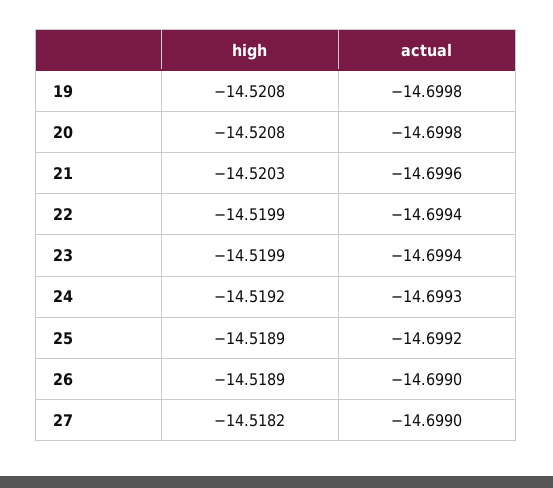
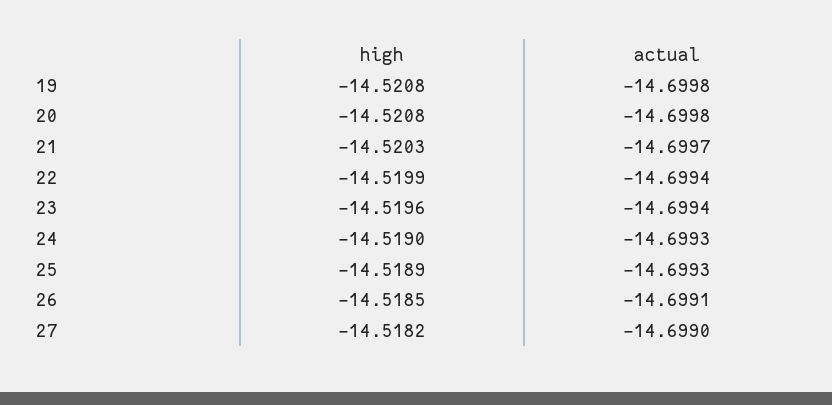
actual, 21: -14.6996 -> -14.6997
high, 23: -14.5199 -> -14.5196
high, 24: -14.5192 -> -14.519
actual, 25: -14.6992 -> -14.6993
high, 26: -14.5189 -> -14.5185
actual, 26: -14.699 -> -14.6991

